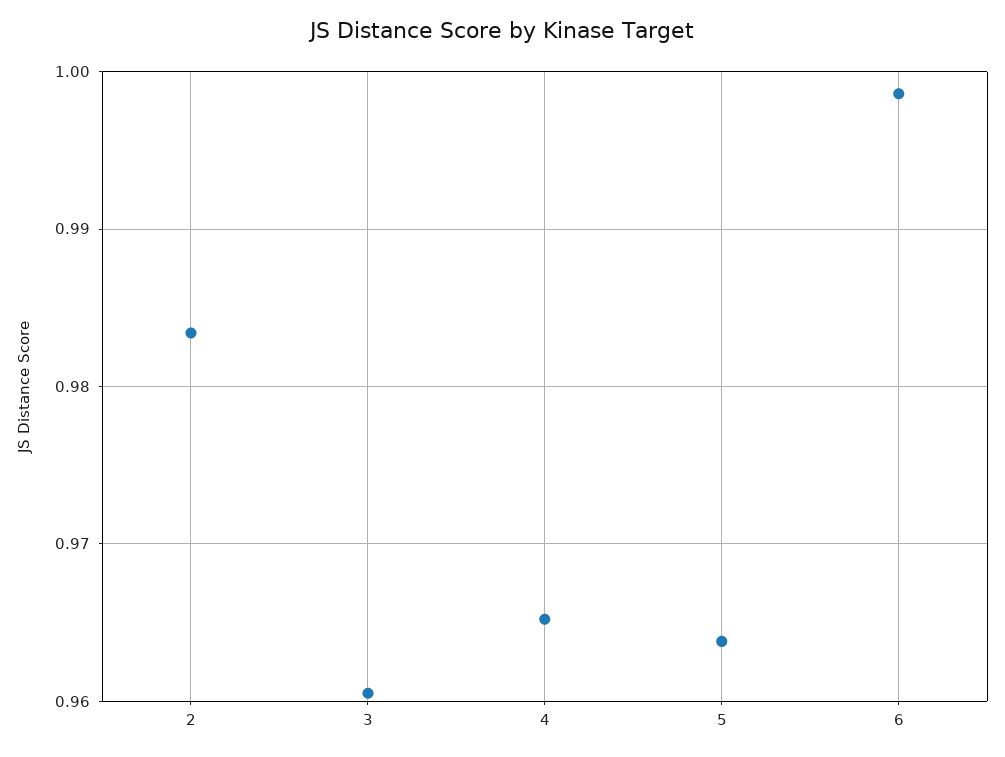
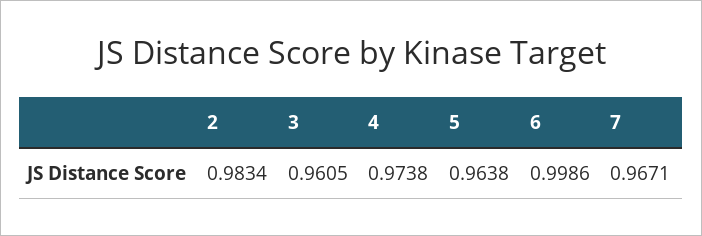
4: 0.965 -> 0.9738
7: none -> 0.9671

